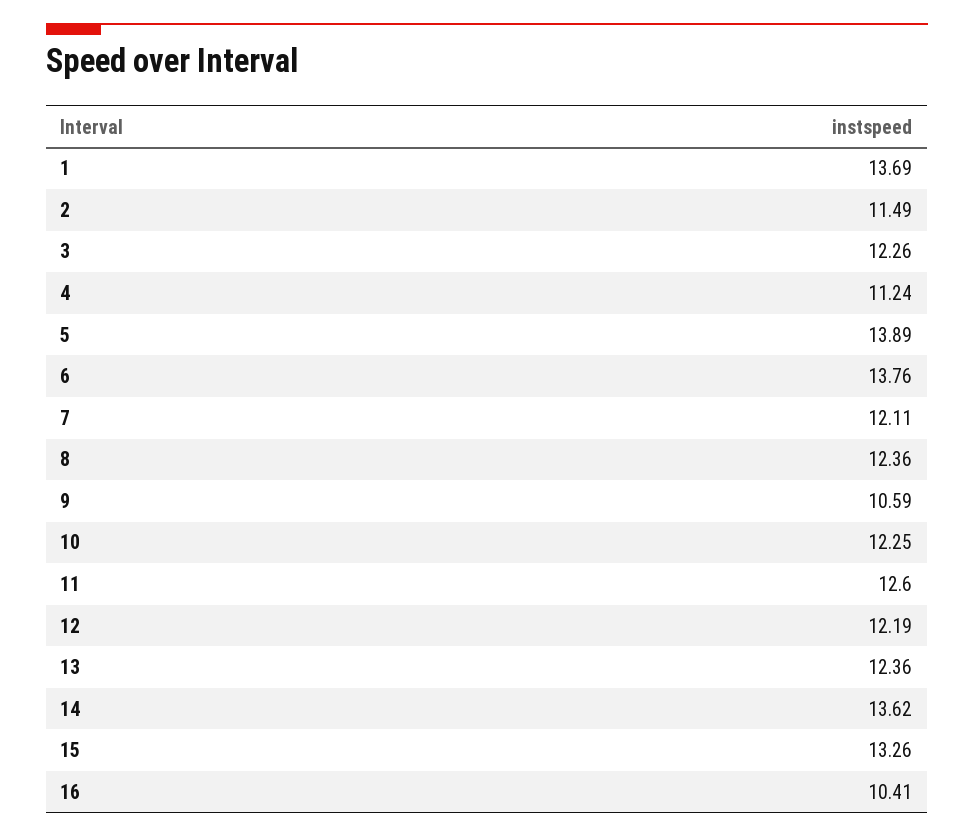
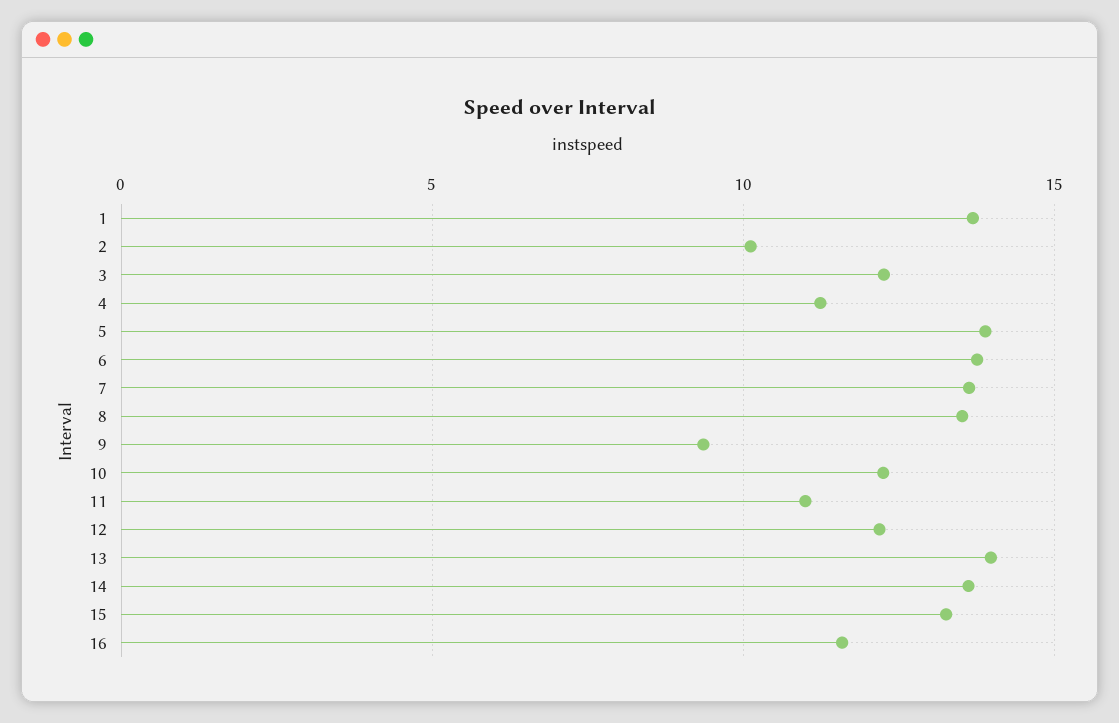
2: 11.49 -> 10
7: 12.11 -> 13.5
8: 12.36 -> 13.5
9: 10.59 -> 9.5
11: 12.6 -> 11
13: 12.36 -> 14
16: 10.41 -> 11.5

